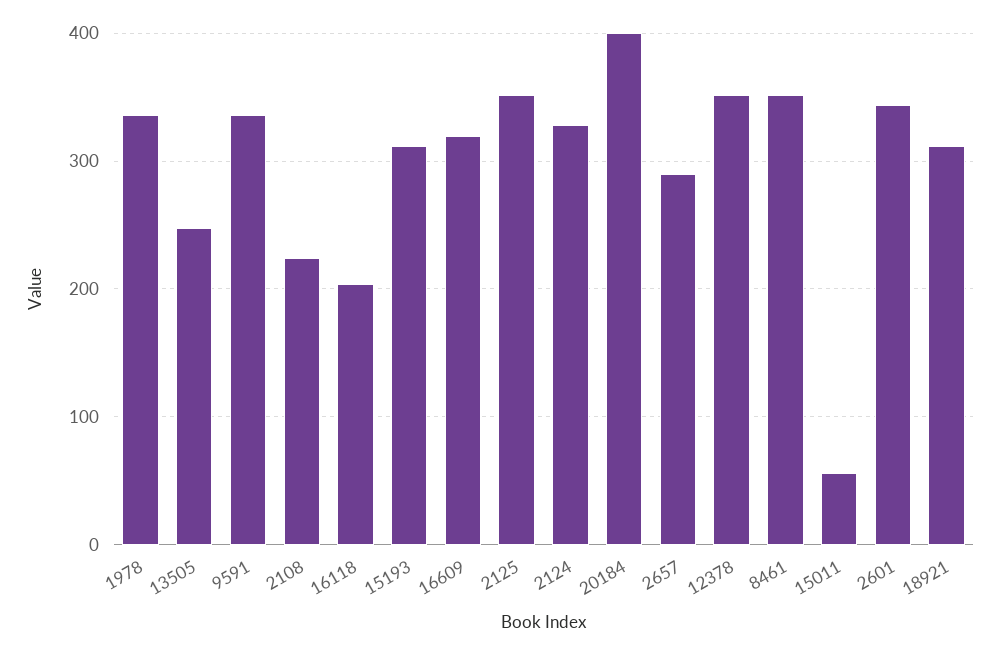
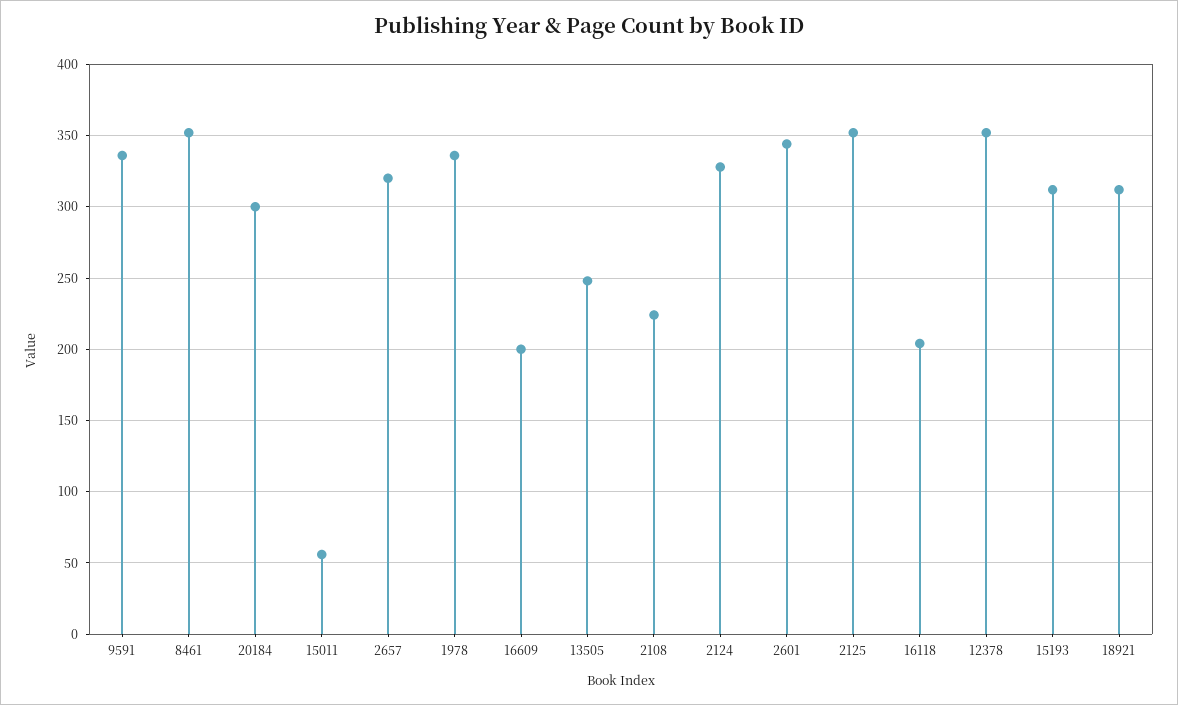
16609: 320 -> 200
20184: 400 -> 300
2657: 290 -> 320

